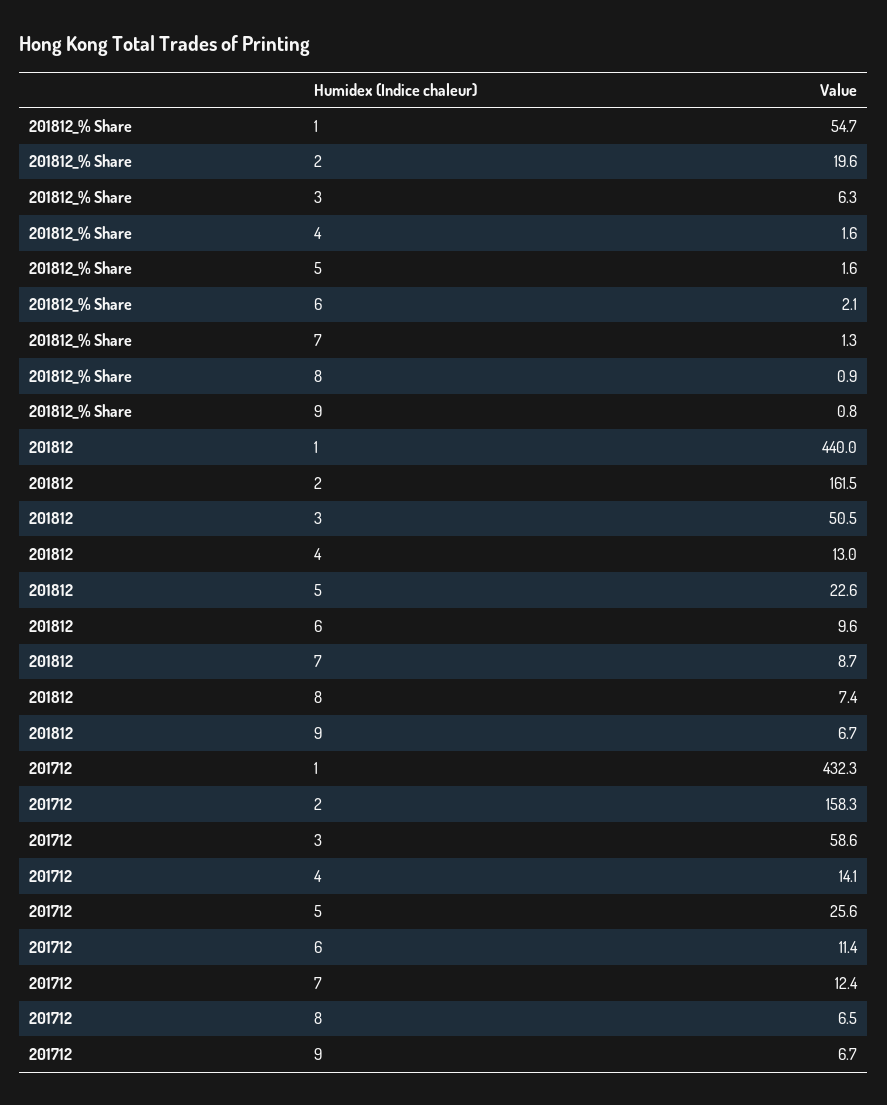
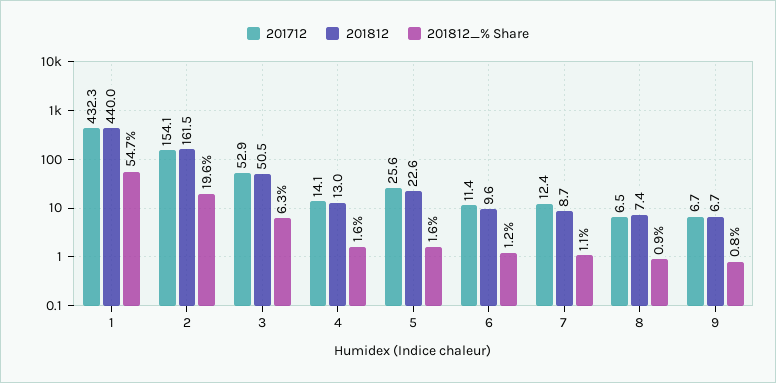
201812_% Share, 6: 2.1 -> 1.2
201812_% Share, 7: 1.3 -> 1.1
201712, 2: 158.3 -> 154.1
201712, 3: 58.6 -> 52.9

